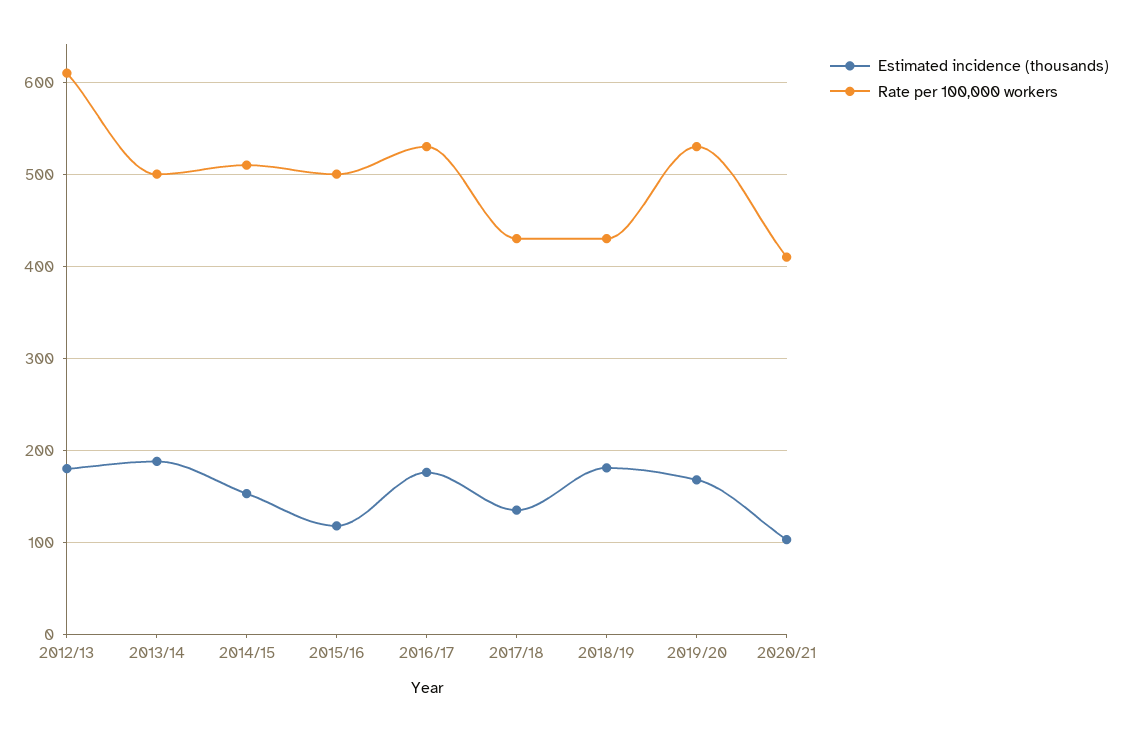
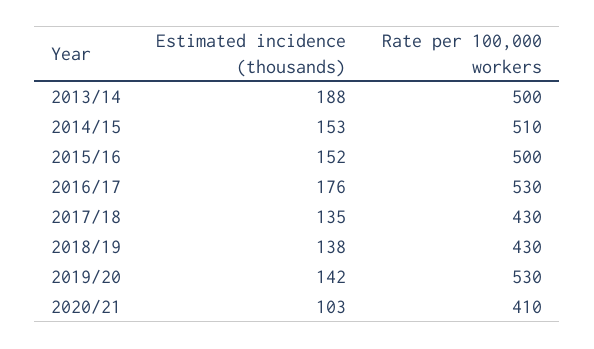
Estimated incidence (thousands), 2012/13: 180 -> none
Rate per 100,000 workers, 2012/13: 610 -> none
Estimated incidence (thousands), 2015/16: 120 -> 152
Estimated incidence (thousands), 2018/19: 180 -> 138
Estimated incidence (thousands), 2019/20: 170 -> 142

